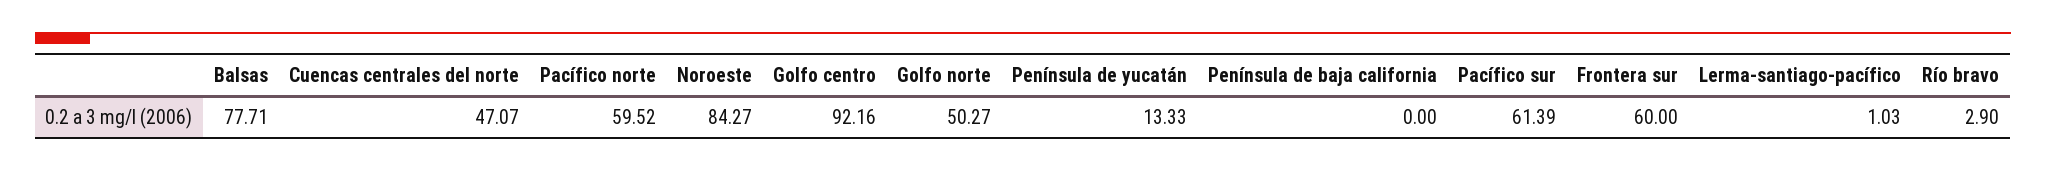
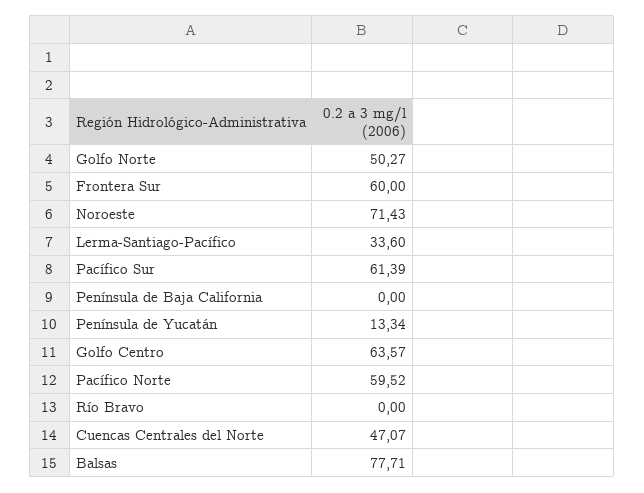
Noroeste: 84.27 -> 71.43
Golfo centro: 92.16 -> 63.57
Península de yucatán: 13.33 -> 13.34
Lerma-santiago-pacífico: 1.03 -> 33.6
Río bravo: 2.9 -> 0

